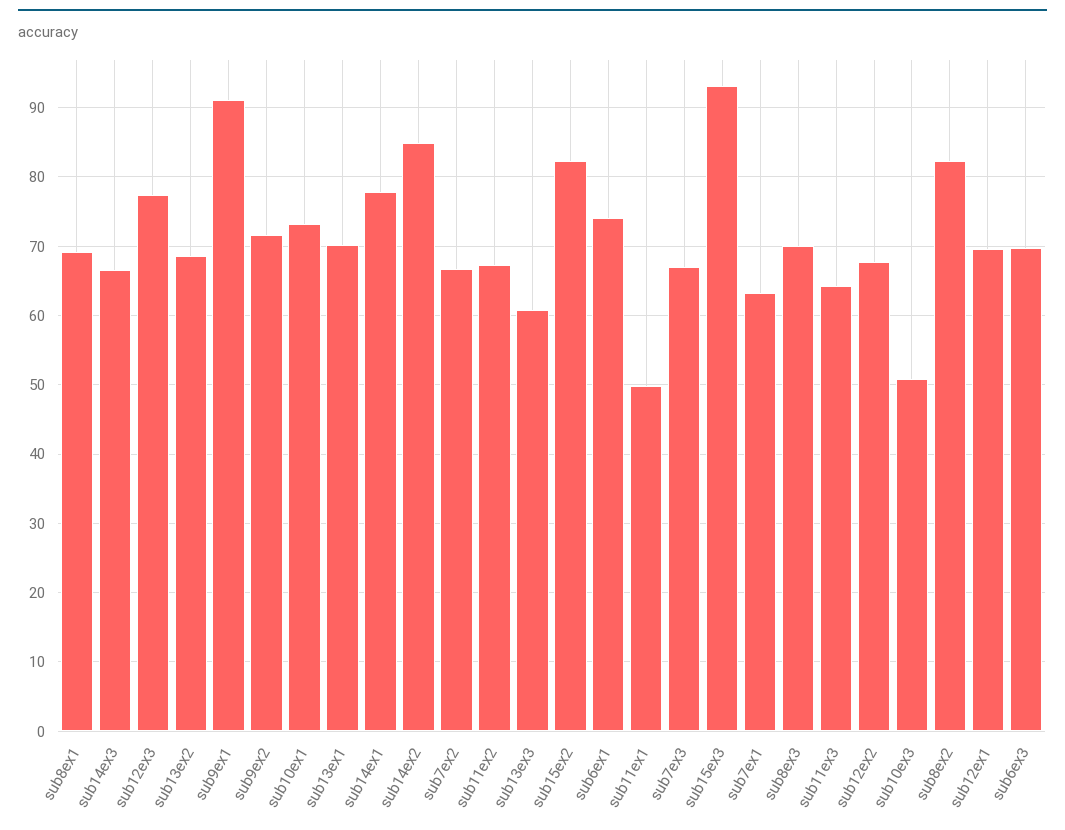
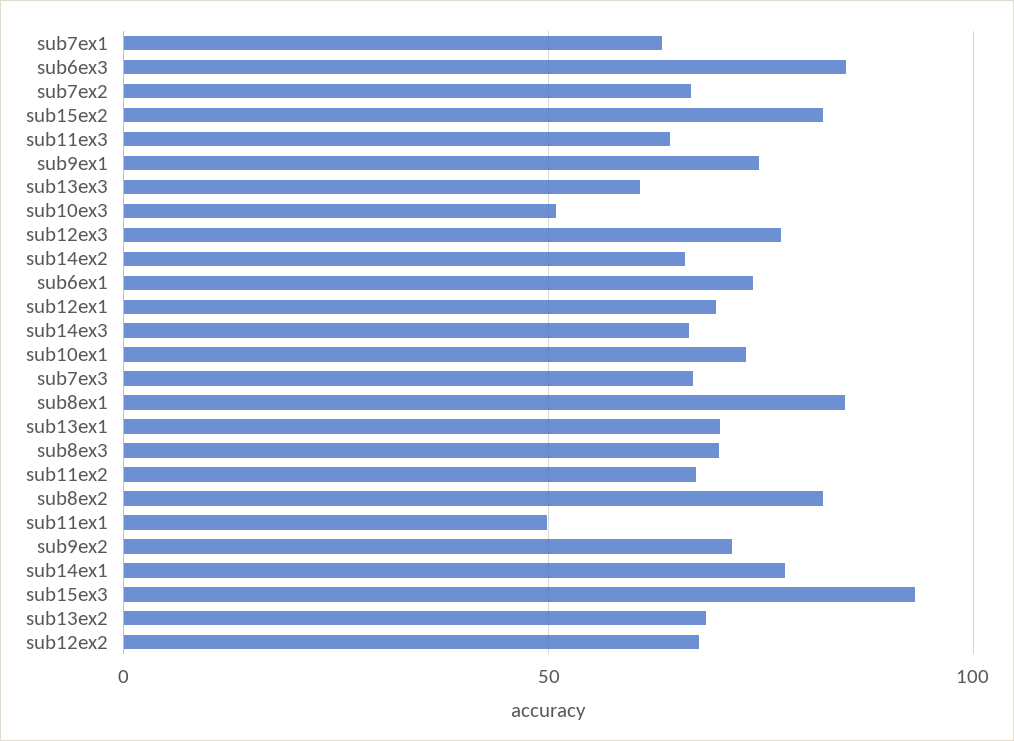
sub8ex1: 69 -> 85
sub9ex1: 91 -> 75
sub14ex2: 85 -> 65
sub6ex3: 70 -> 85

